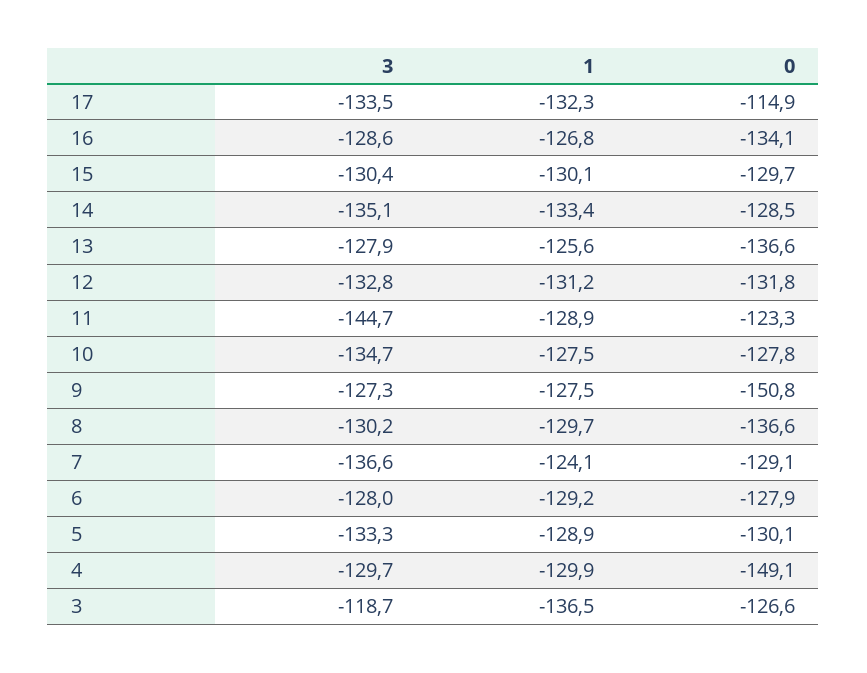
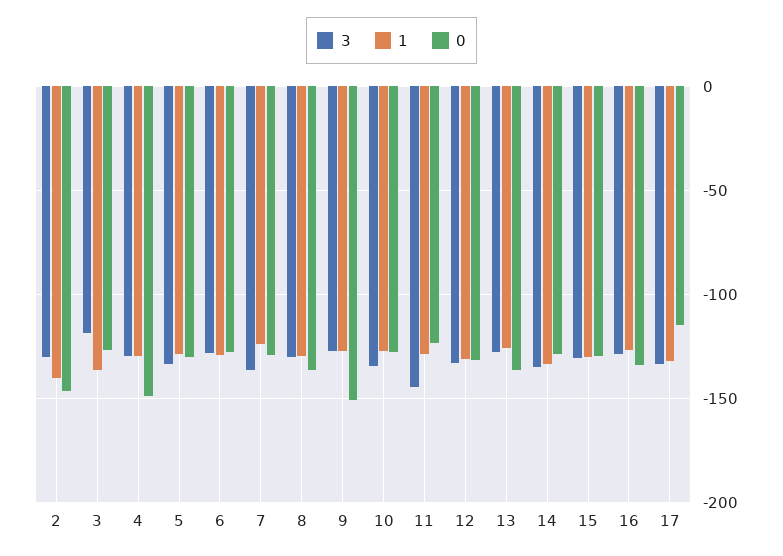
3, 2: none -> -130
1, 2: none -> -140
0, 2: none -> -145

